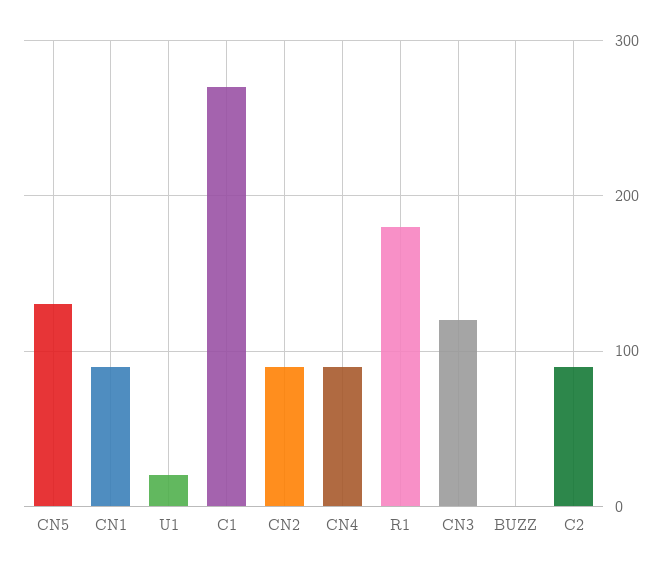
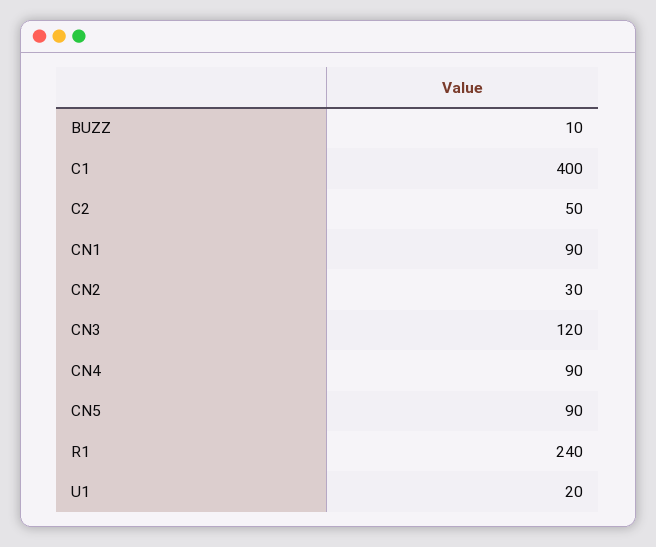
CN5: 130 -> 90
C1: 270 -> 400
CN2: 90 -> 30
R1: 180 -> 240
BUZZ: 0 -> 10
C2: 90 -> 50

